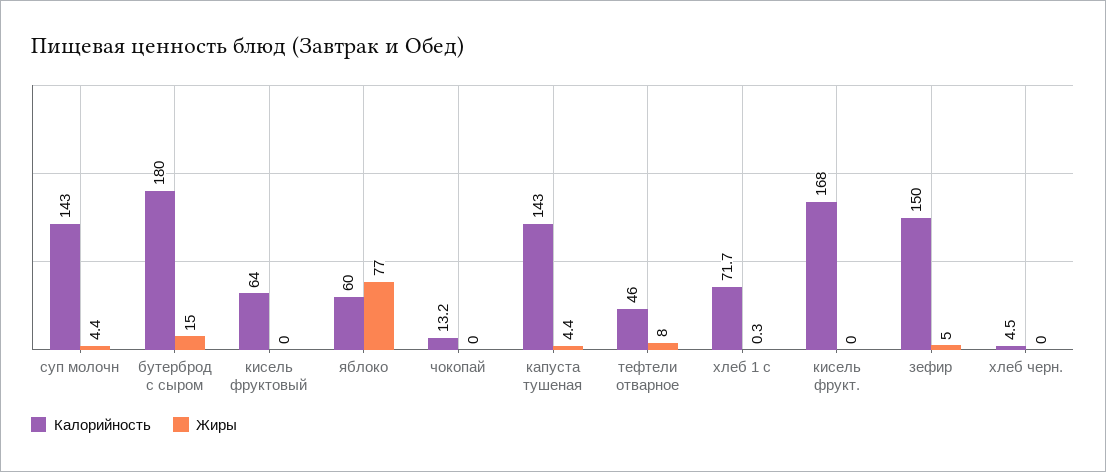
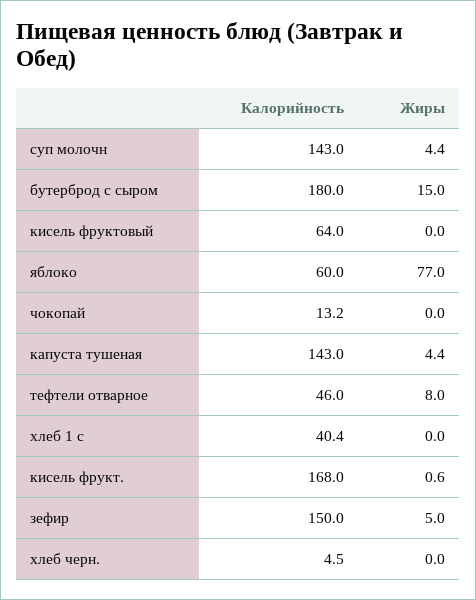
Калорийность, хлеб 1 с: 71.7 -> 40.4
Жиры, хлеб 1 с: 0.3 -> 0
Жиры, кисель фрукт.: 0 -> 0.6

